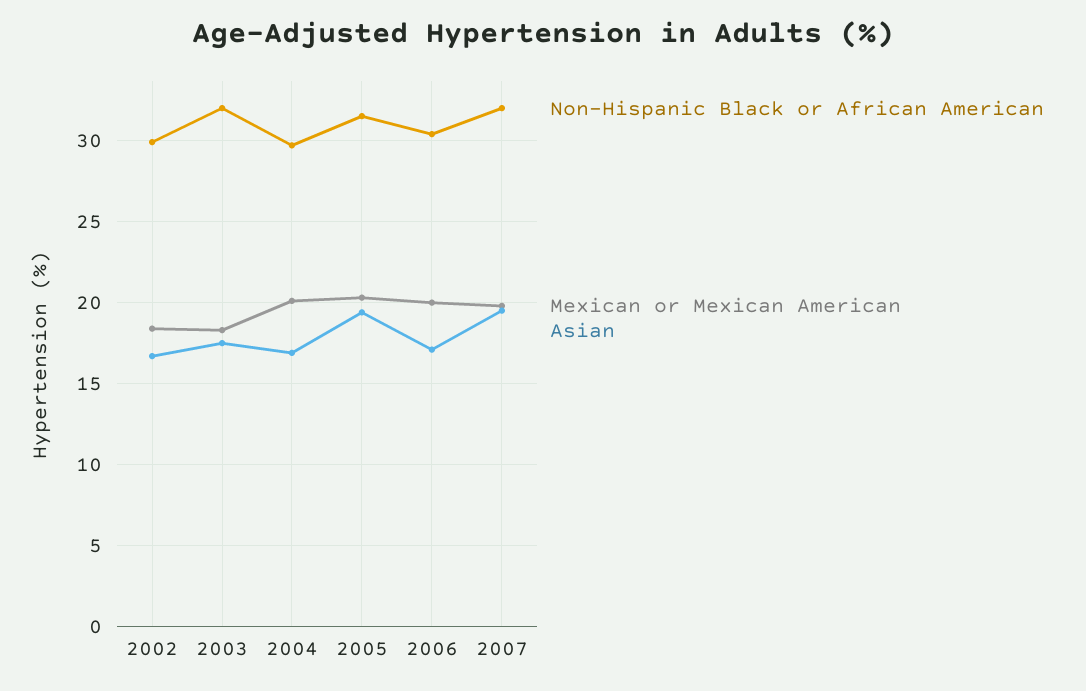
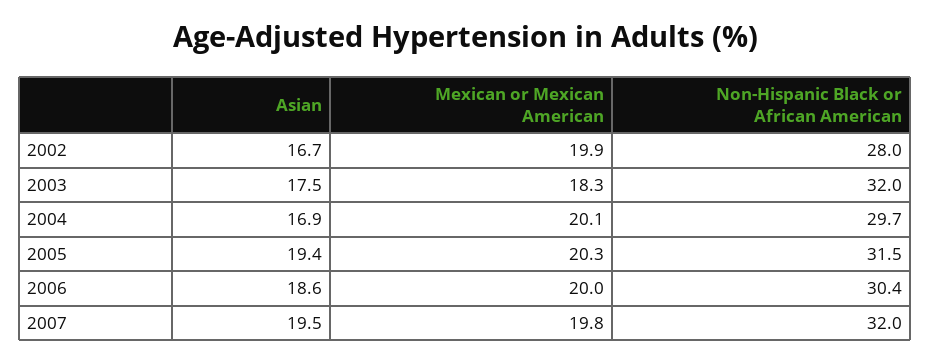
Non-Hispanic Black or African American, 2002: 30 -> 28
Mexican or Mexican American, 2002: 18.5 -> 19.9
Asian, 2006: 17 -> 18.6

